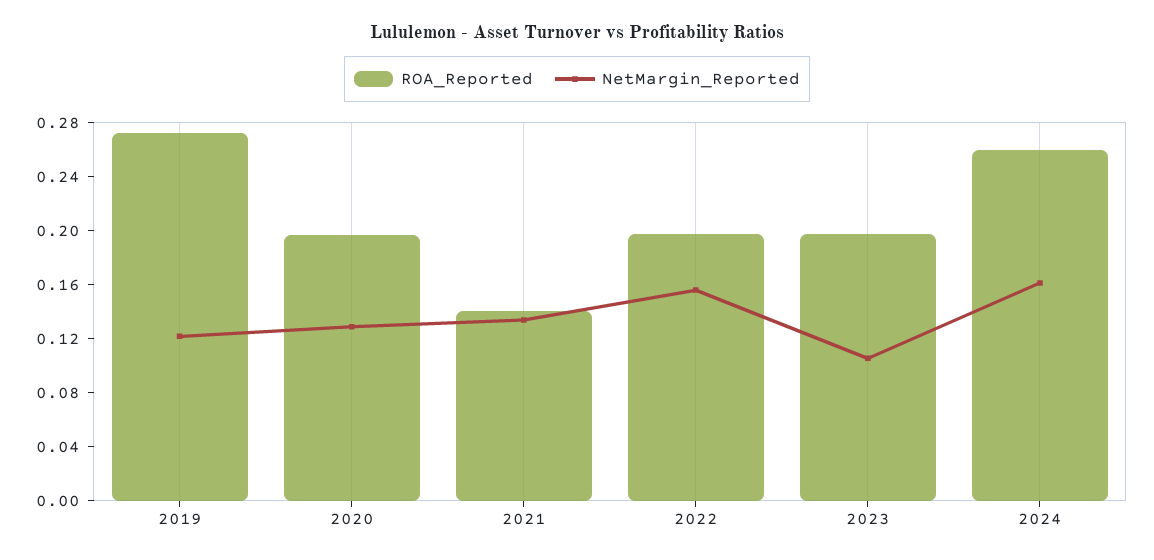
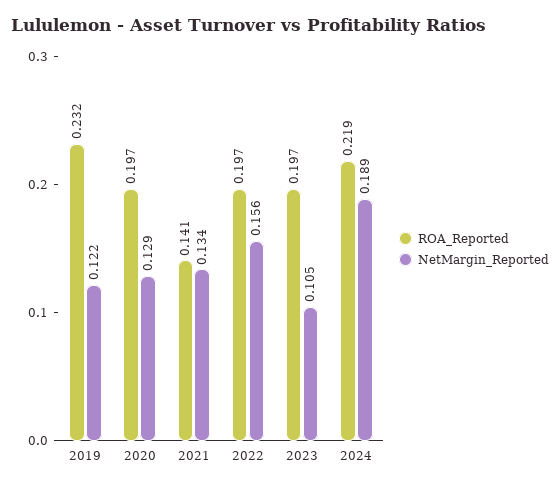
ROA_Reported, 2019: 0.27 -> 0.232
ROA_Reported, 2024: 0.26 -> 0.219
NetMargin_Reported, 2024: 0.16 -> 0.189

